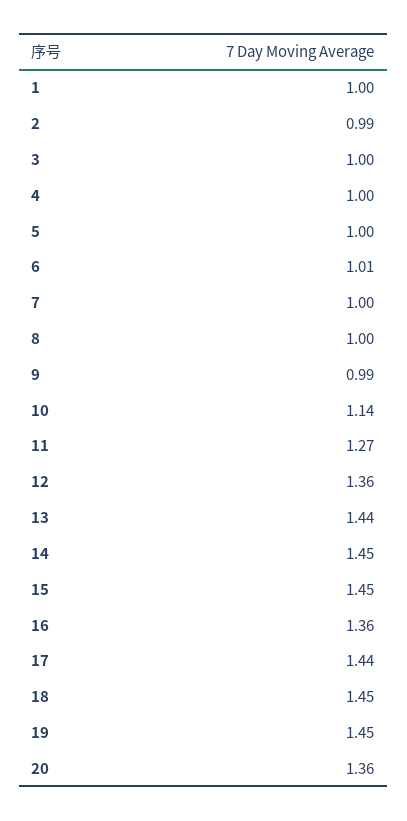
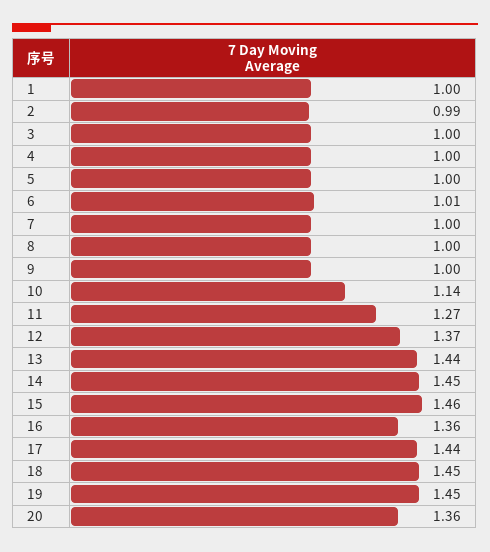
9: 0.99 -> 1
12: 1.36 -> 1.37
15: 1.45 -> 1.46

